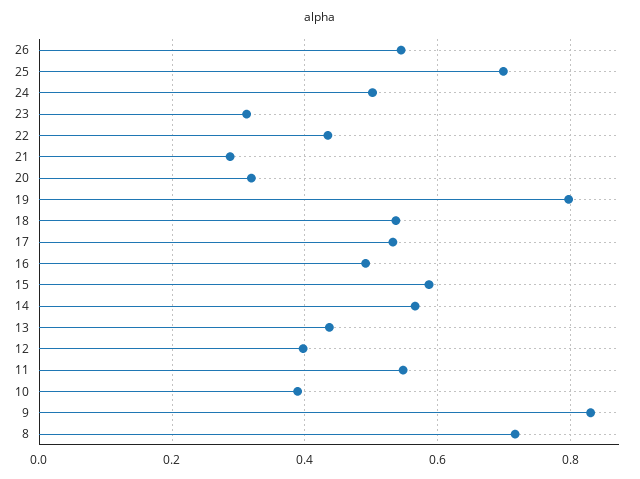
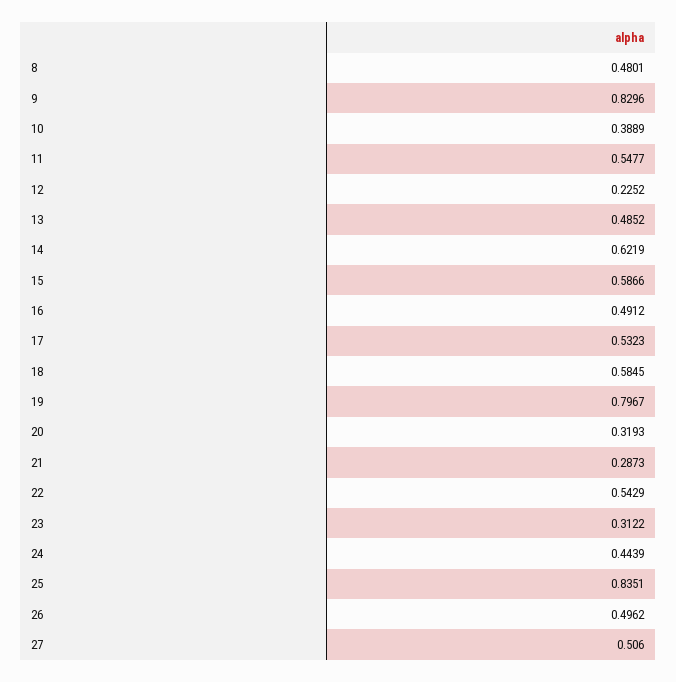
26: 0.54 -> 0.4962
25: 0.7 -> 0.8351
24: 0.5 -> 0.4439
22: 0.44 -> 0.5429
18: 0.54 -> 0.5845
14: 0.56 -> 0.6219
13: 0.44 -> 0.4852
12: 0.4 -> 0.2252
8: 0.72 -> 0.4801
27: none -> 0.506

